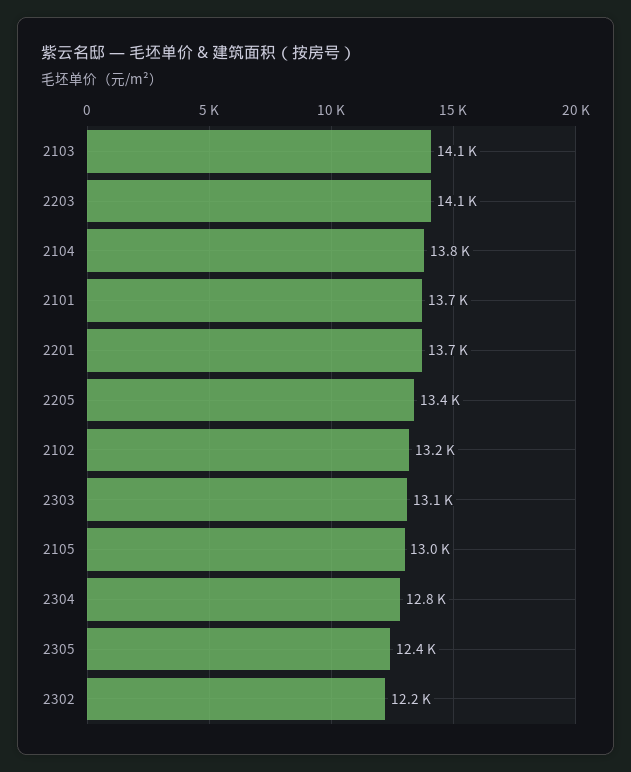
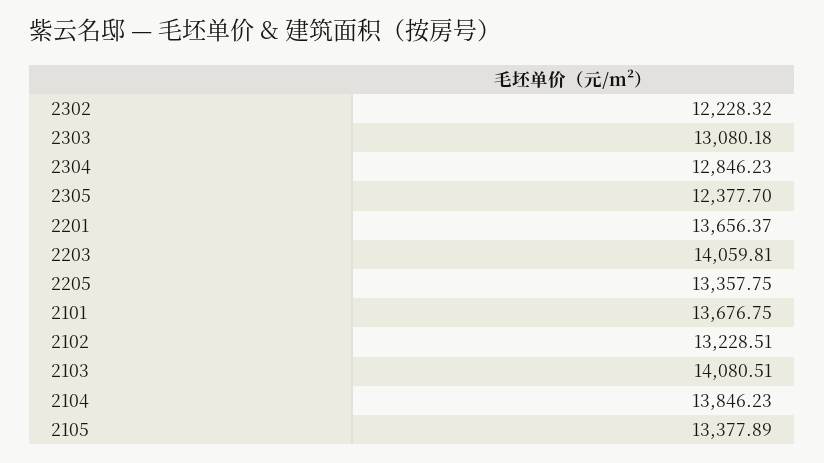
2105: 13000 -> 13377.89

